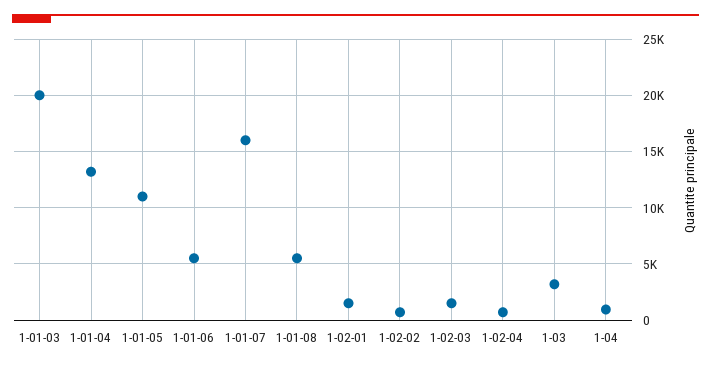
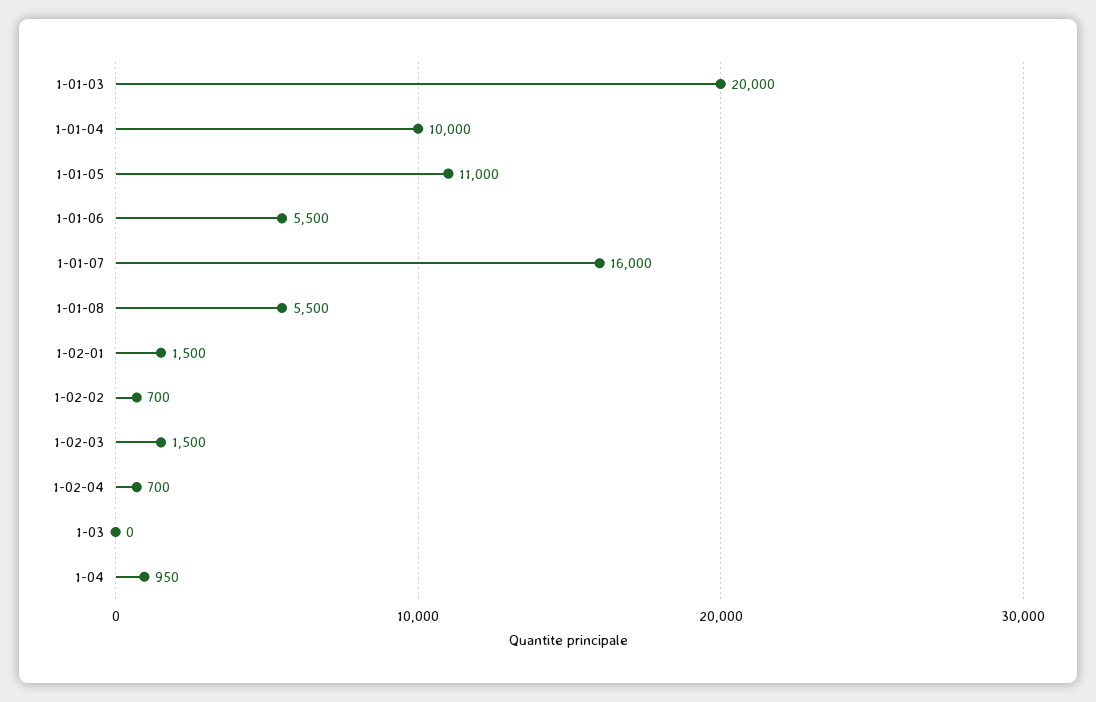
1-01-04: 13000 -> 10000
1-03: 3000 -> 0

